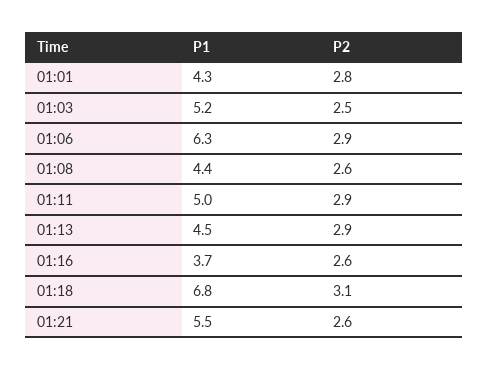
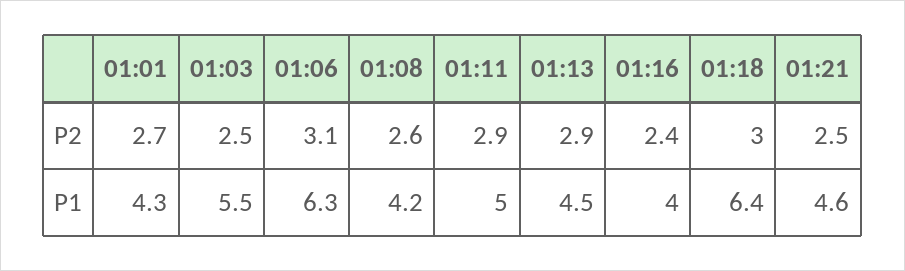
P2, 01:01: 2.8 -> 2.7
P1, 01:03: 5.2 -> 5.5
P2, 01:06: 2.9 -> 3.1
P1, 01:08: 4.4 -> 4.2
P1, 01:16: 3.7 -> 4
P2, 01:16: 2.6 -> 2.4
P1, 01:18: 6.8 -> 6.4
P2, 01:18: 3.1 -> 3
P1, 01:21: 5.5 -> 4.6
P2, 01:21: 2.6 -> 2.5

